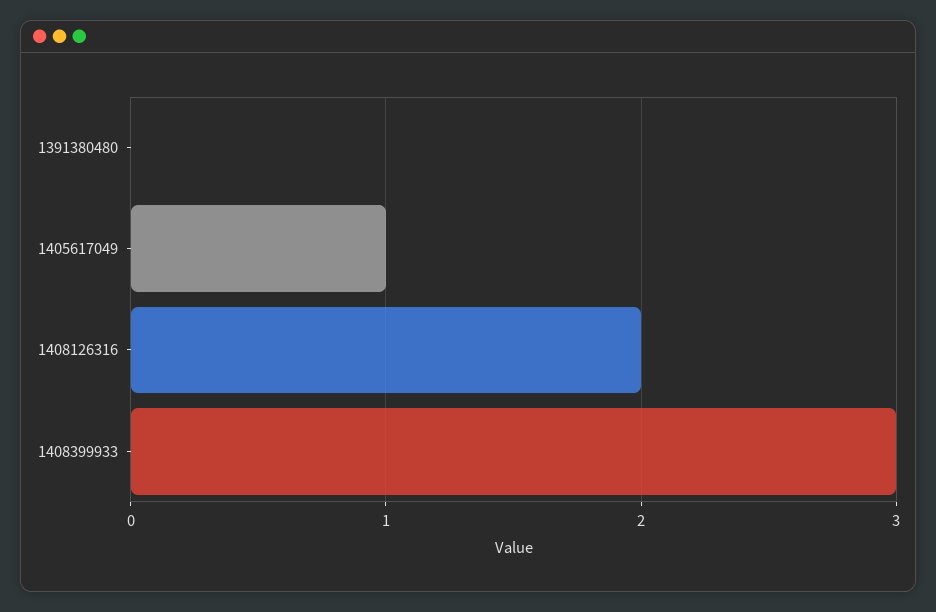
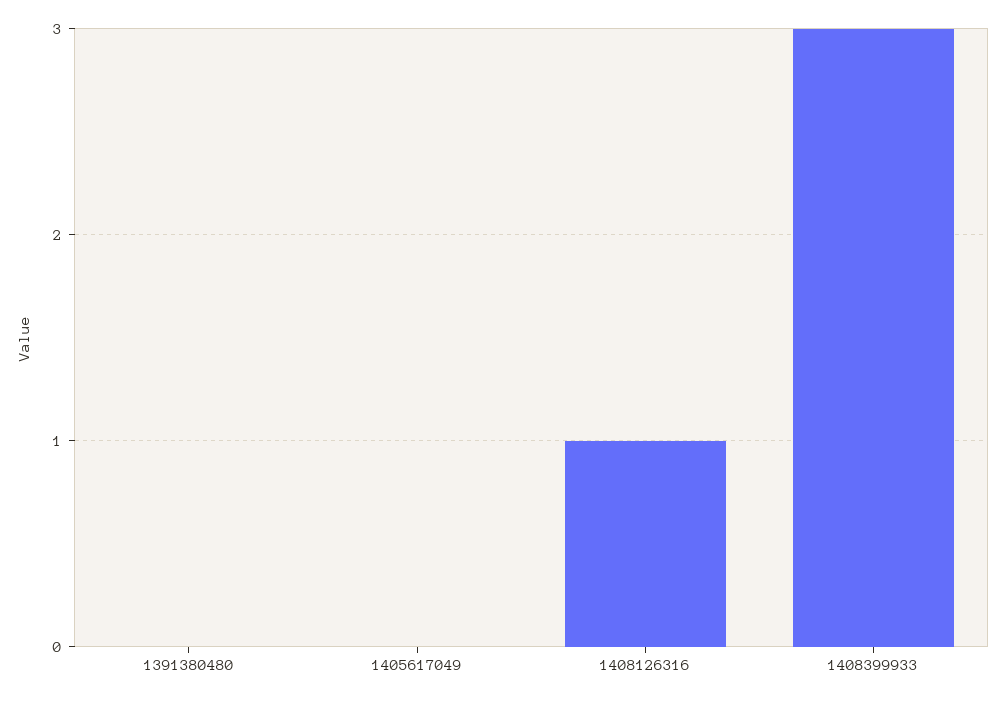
1405617049: 1 -> 0
1408126316: 2 -> 1

